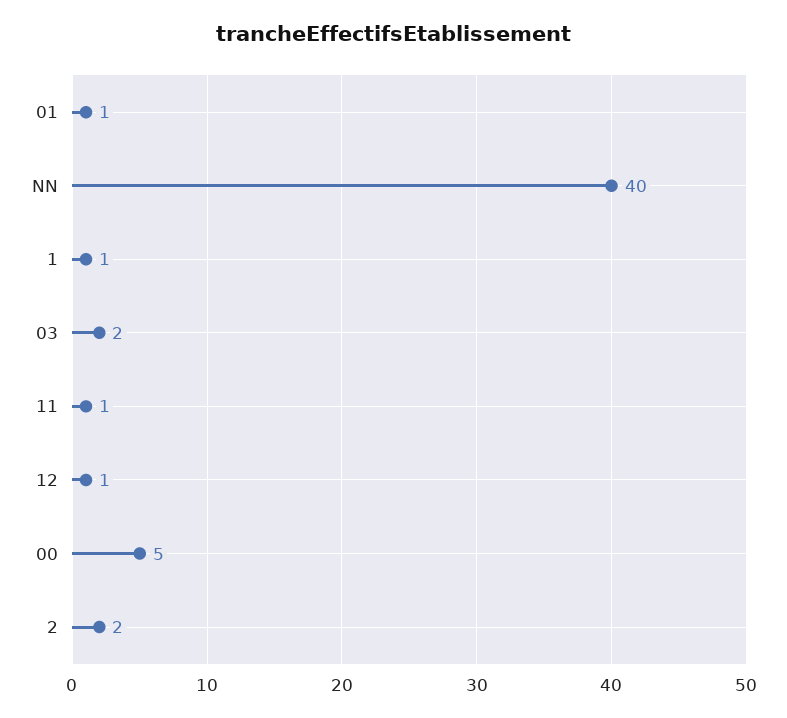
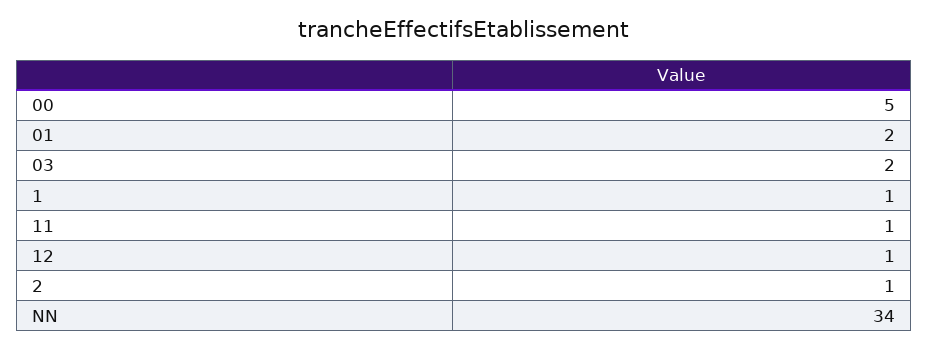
01: 1 -> 2
NN: 40 -> 34
2: 2 -> 1

